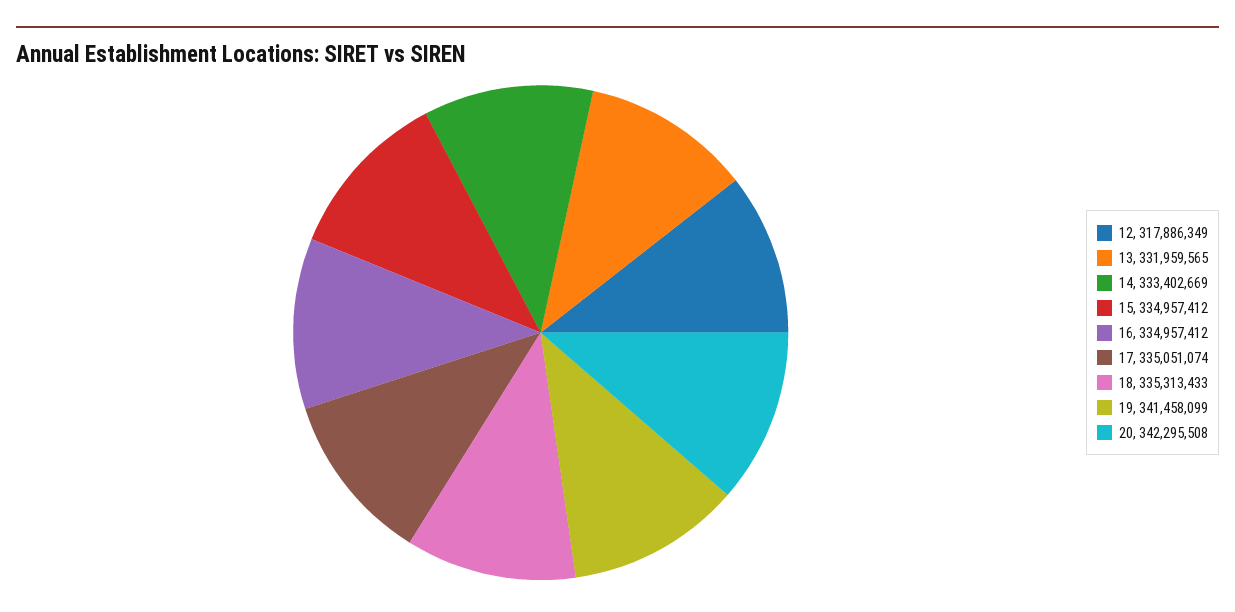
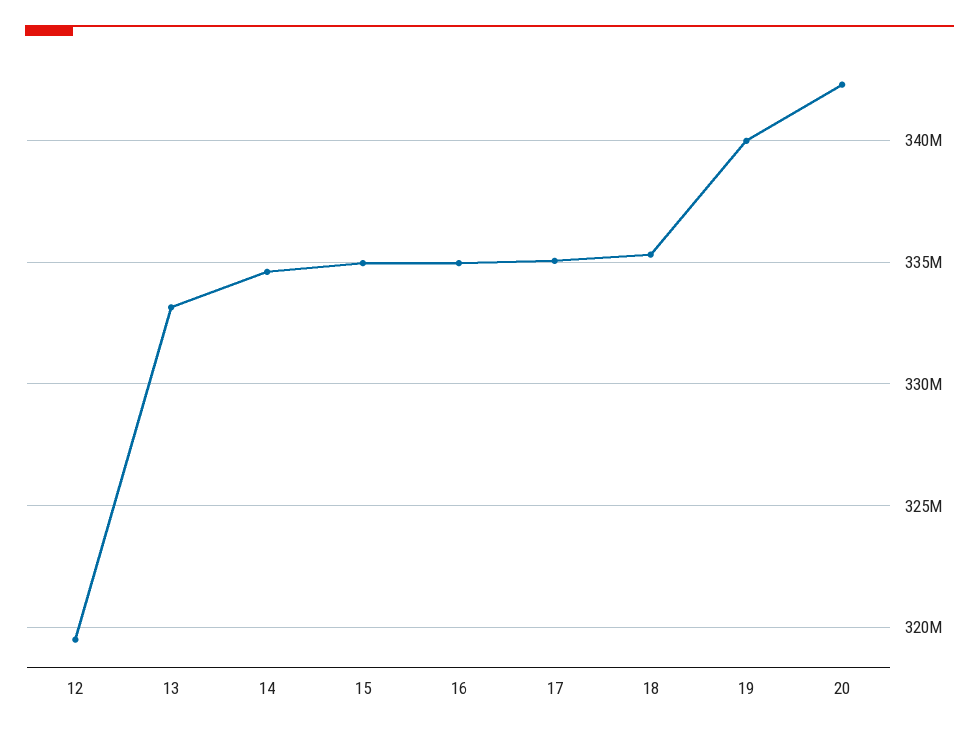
12: 317886349 -> 319500000
13: 331959565 -> 333000000
14: 333402669 -> 334500000
19: 341458099 -> 340000000

